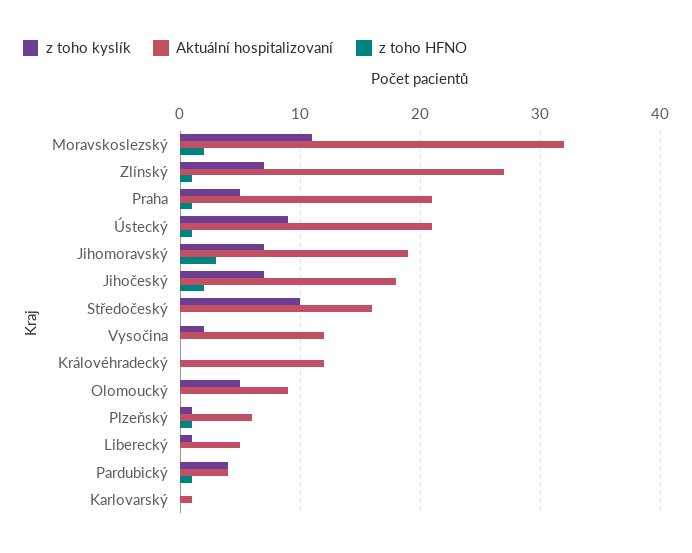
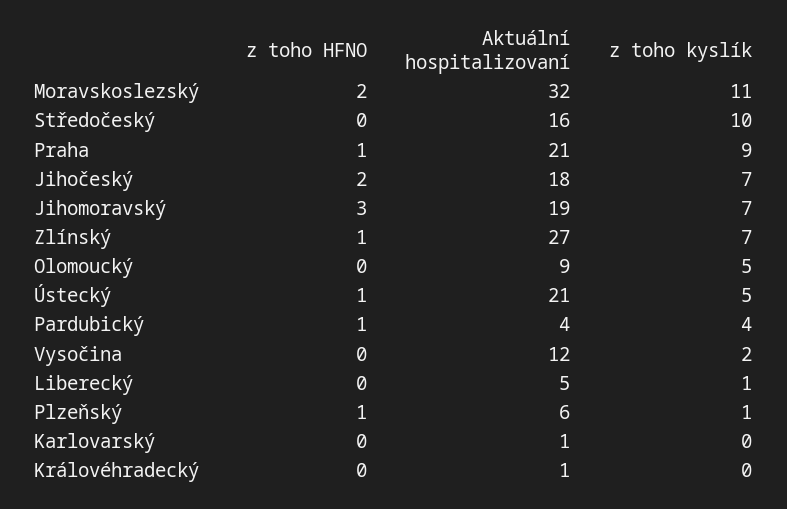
z toho kyslík, Praha: 5 -> 9
z toho kyslík, Ústecký: 9 -> 5
Aktuální hospitalizovaní, Královéhradecký: 12 -> 1

